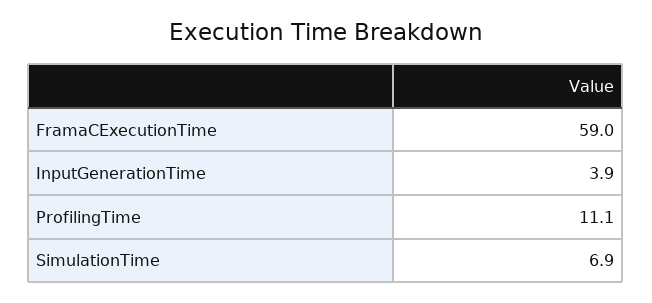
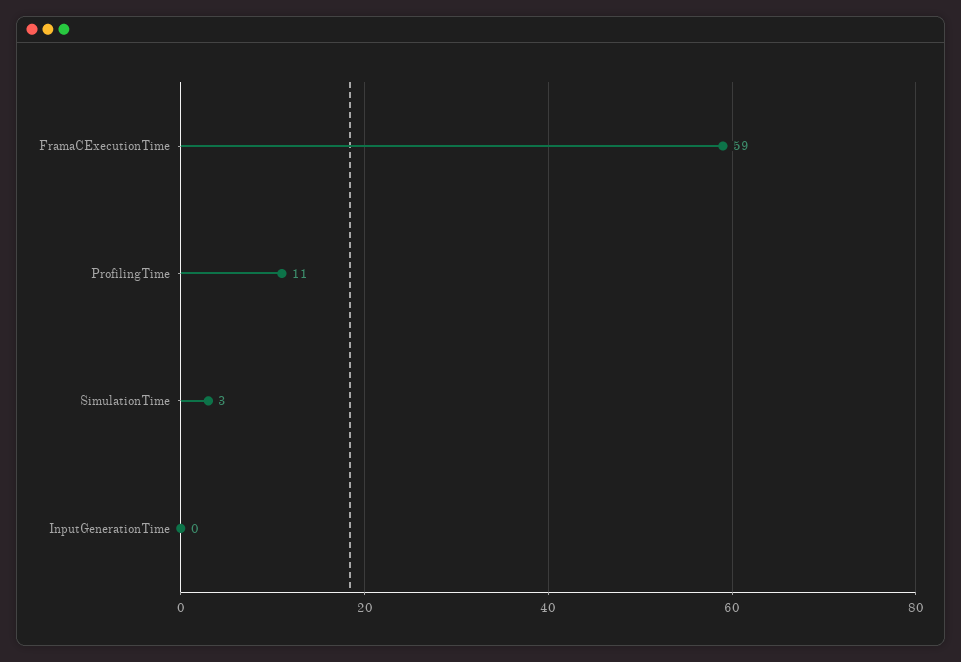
InputGenerationTime: 3.9 -> 0
SimulationTime: 6.9 -> 3

